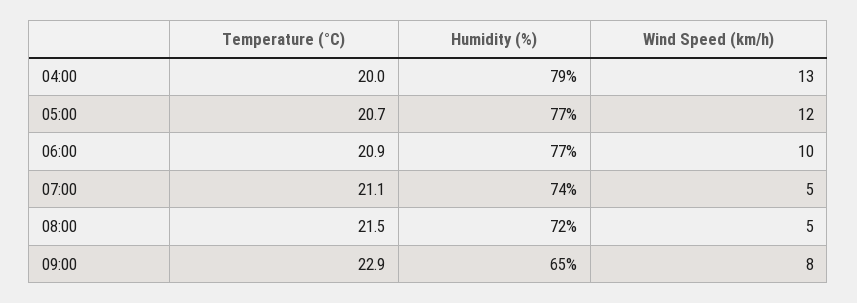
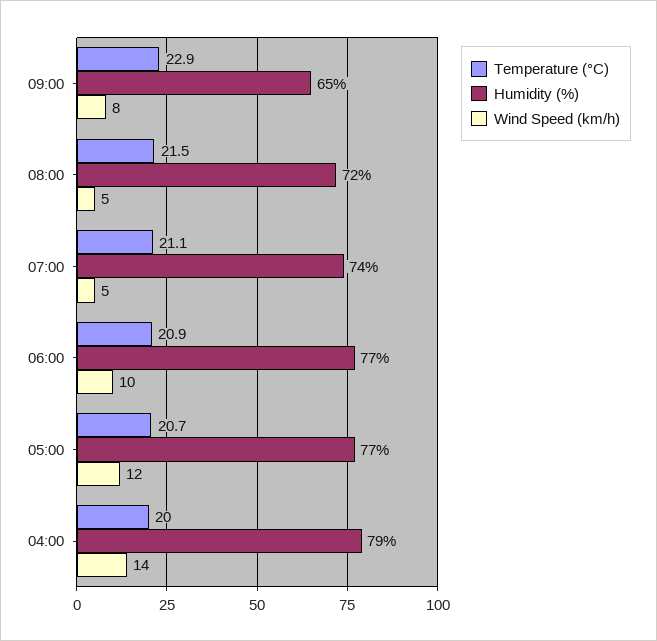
Wind Speed (km/h), 04:00: 13 -> 14

